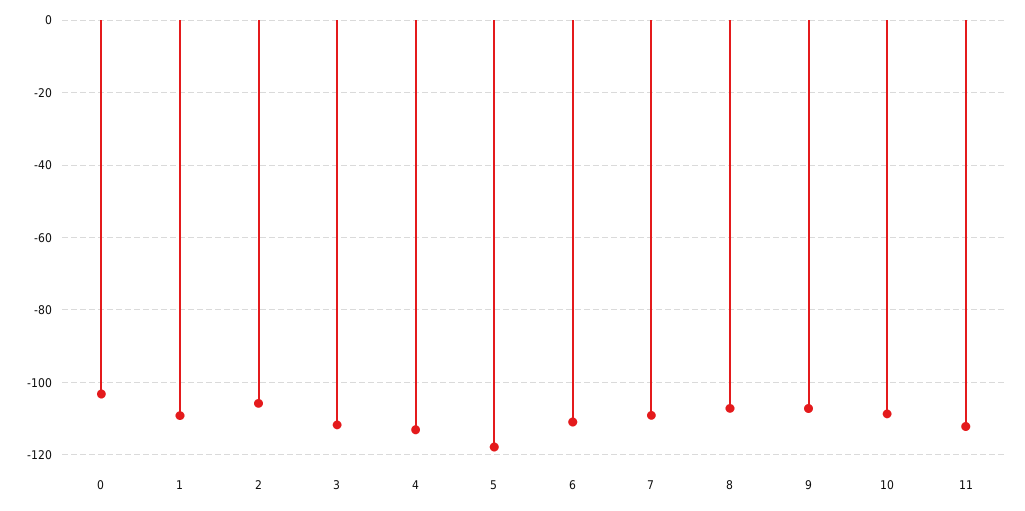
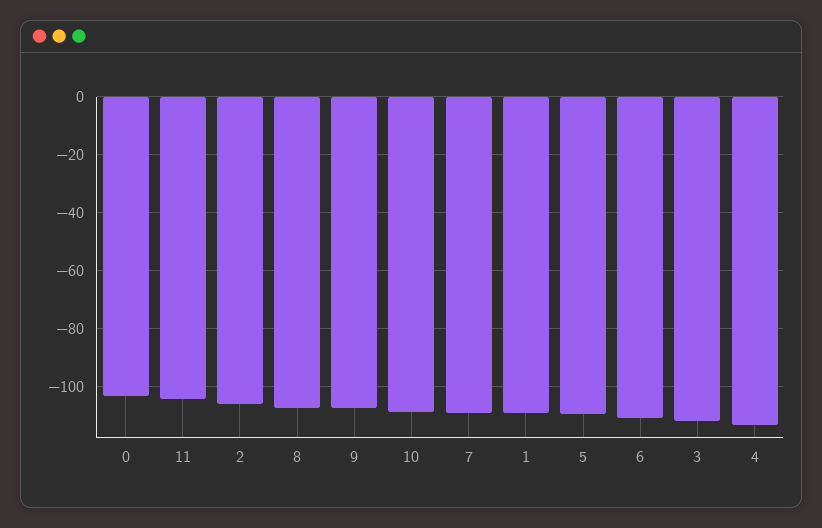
5: -118 -> -110
11: -112 -> -105

